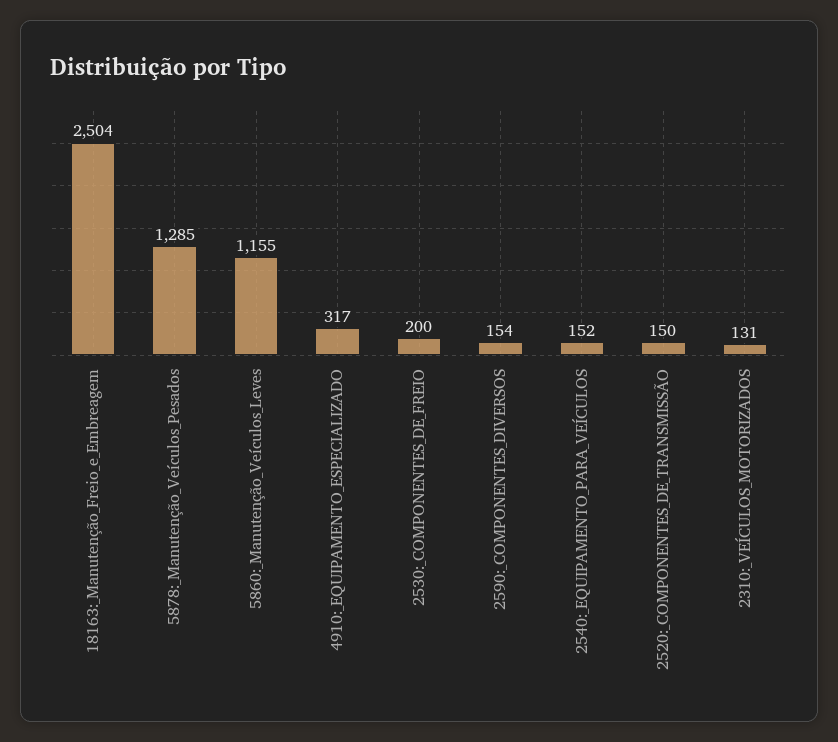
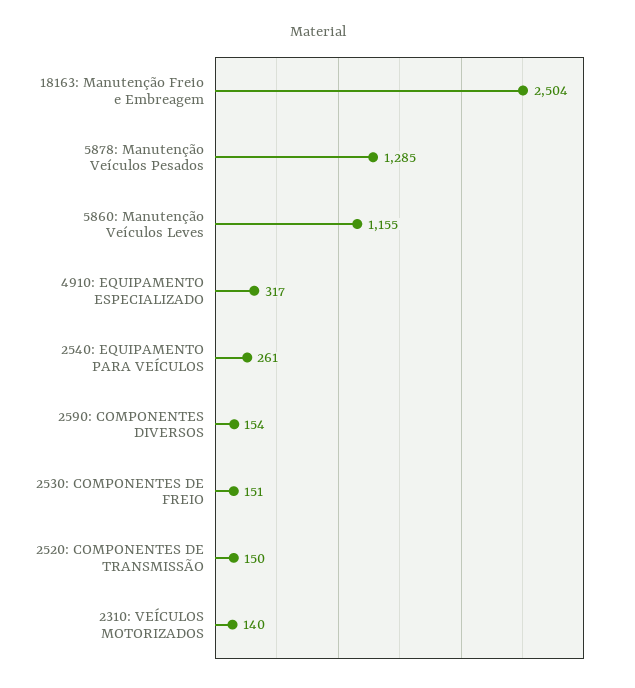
2530:_COMPONENTES_DE_FREIO: 200 -> 151
2540:_EQUIPAMENTO_PARA_VEÍCULOS: 152 -> 261
2310:_VEÍCULOS_MOTORIZADOS: 131 -> 140

